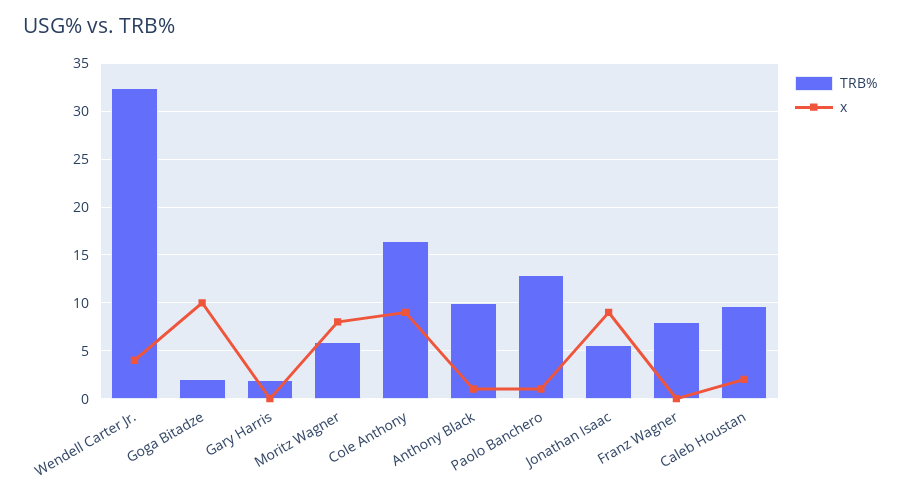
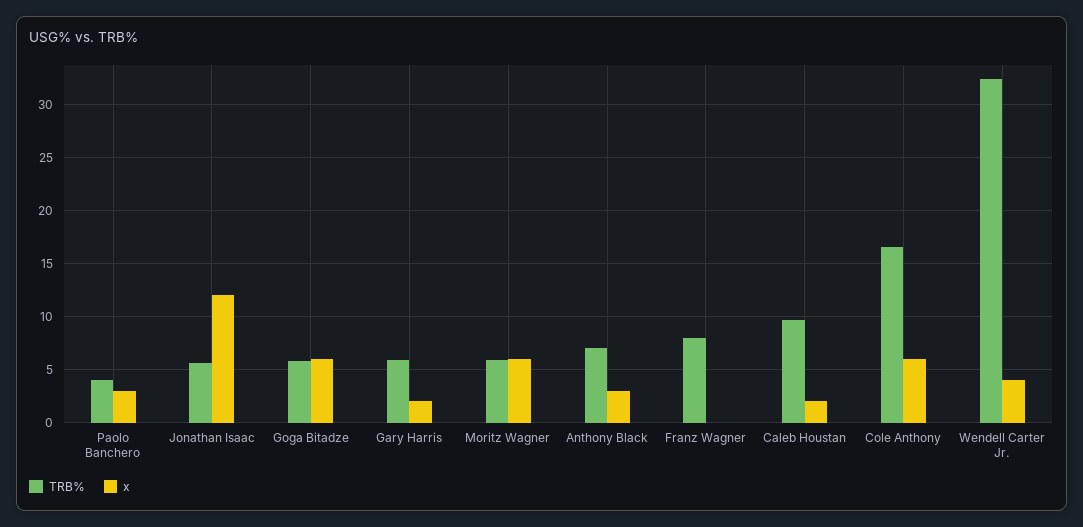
TRB%, Goga Bitadze: 2 -> 6
x, Goga Bitadze: 10 -> 6
TRB%, Gary Harris: 2 -> 6
x, Gary Harris: 0 -> 2
x, Moritz Wagner: 8 -> 6
x, Cole Anthony: 9 -> 6
TRB%, Anthony Black: 10 -> 7
x, Anthony Black: 1 -> 3
TRB%, Paolo Banchero: 13 -> 4
x, Paolo Banchero: 1 -> 3
x, Jonathan Isaac: 9 -> 12

